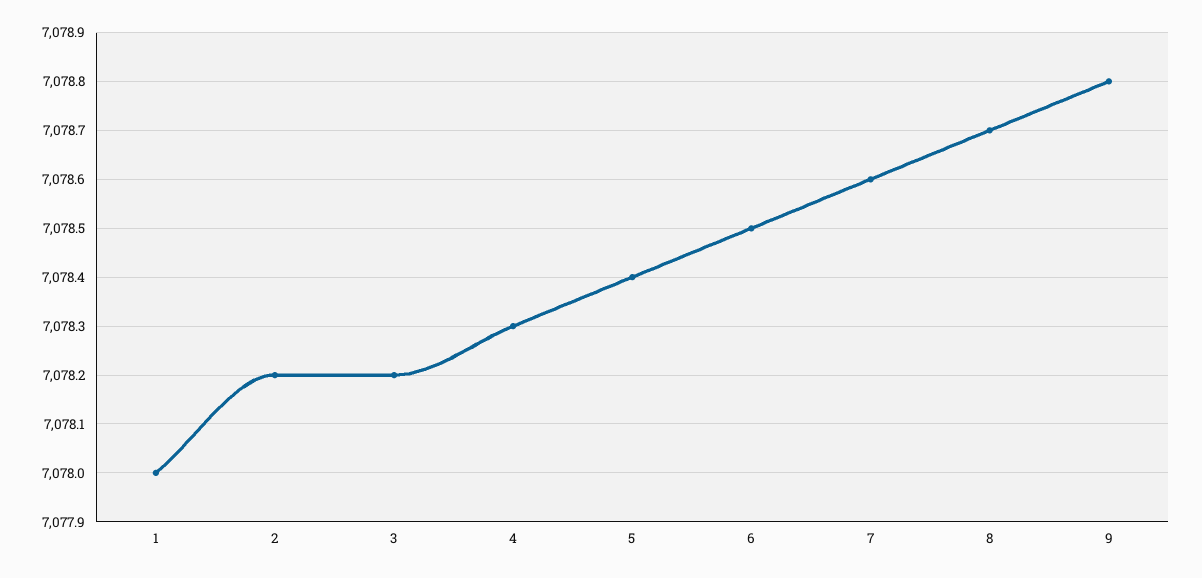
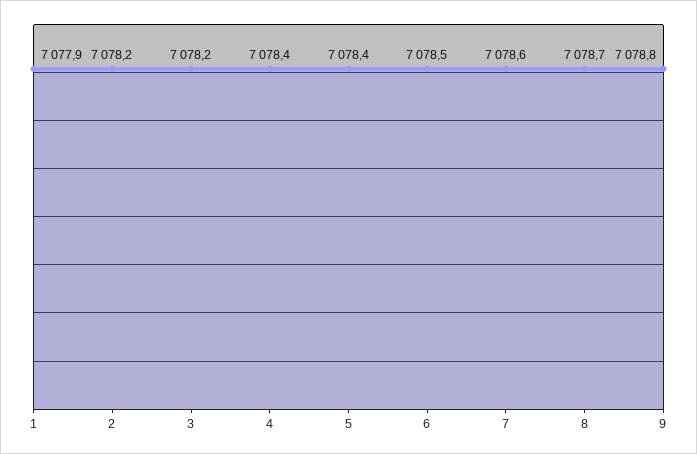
1: 7078 -> 7077.9
4: 7078.3 -> 7078.4

